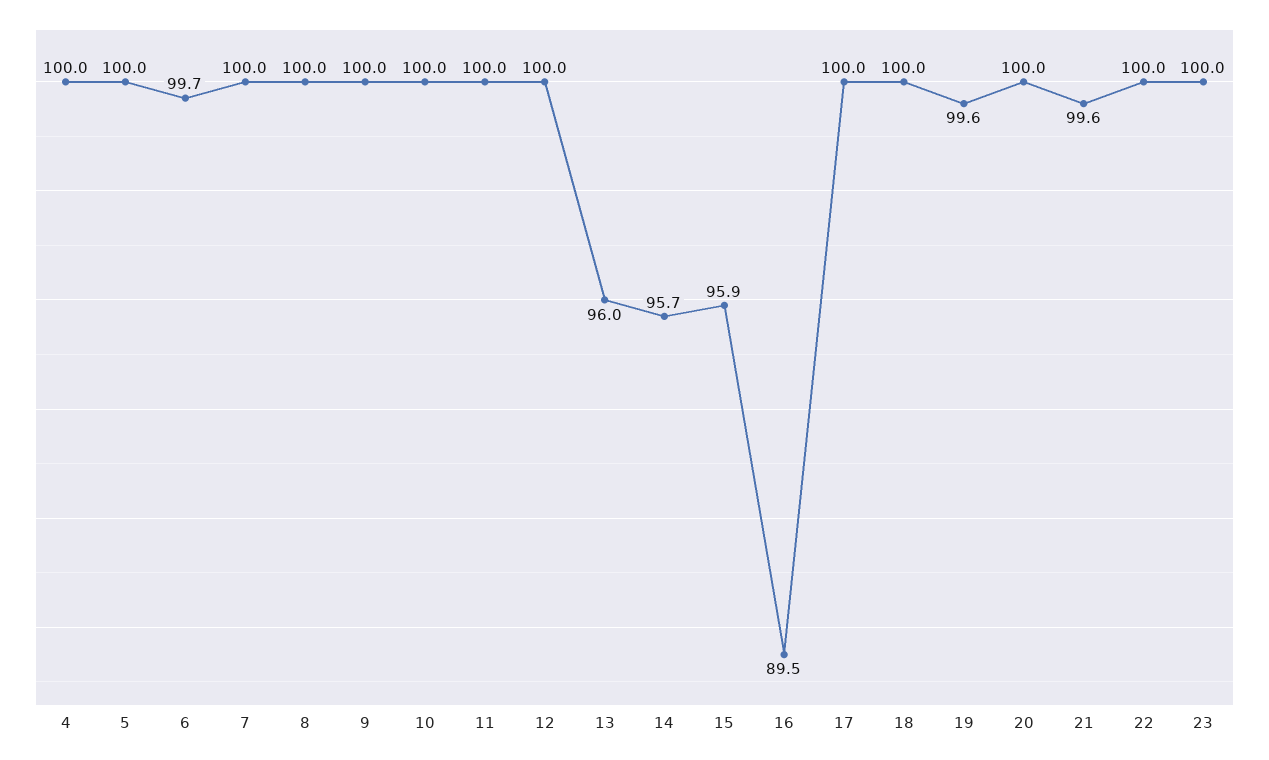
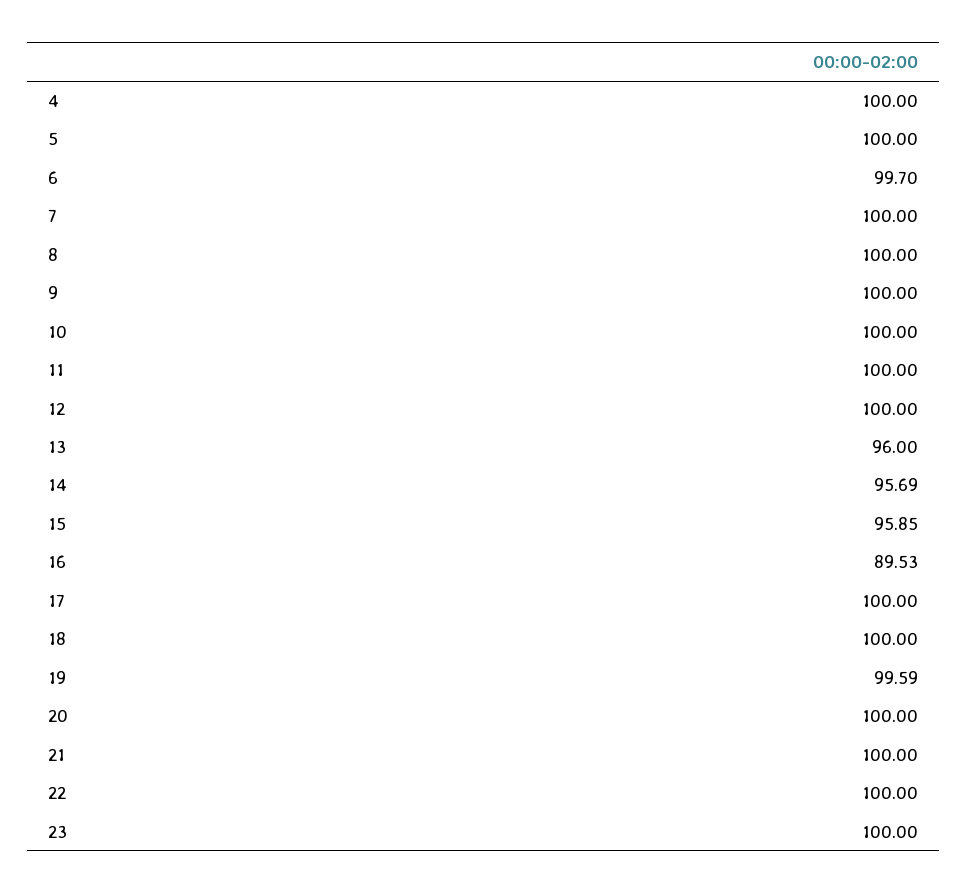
21: 99.6 -> 100

